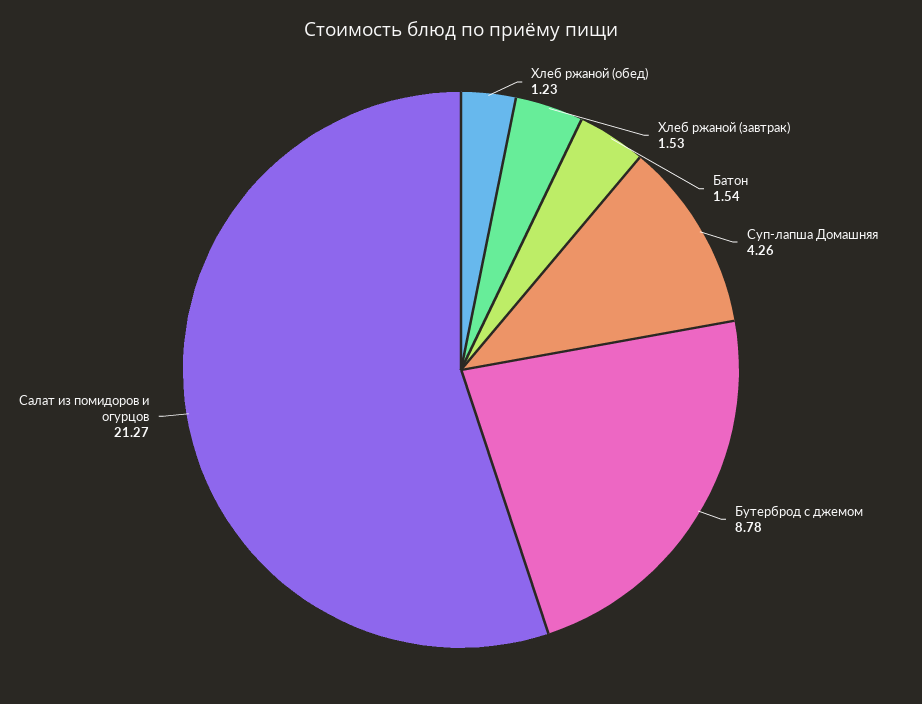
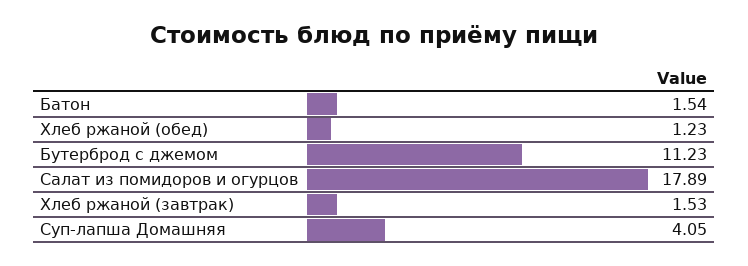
Суп-лапша Домашняя: 4.26 -> 4.05
Бутерброд с джемом: 8.78 -> 11.23
Салат из помидоров и огурцов: 21.27 -> 17.89

